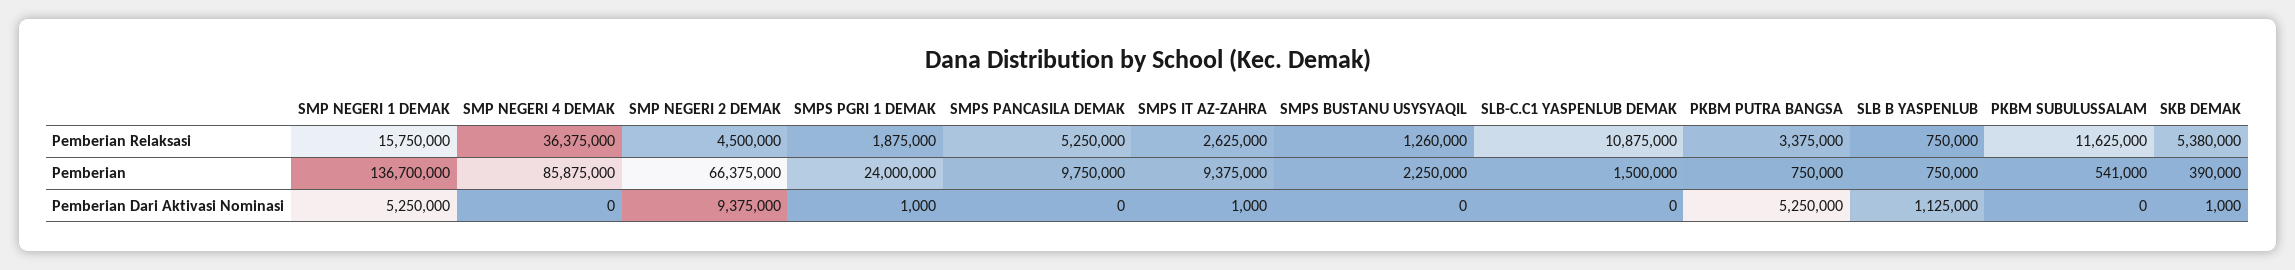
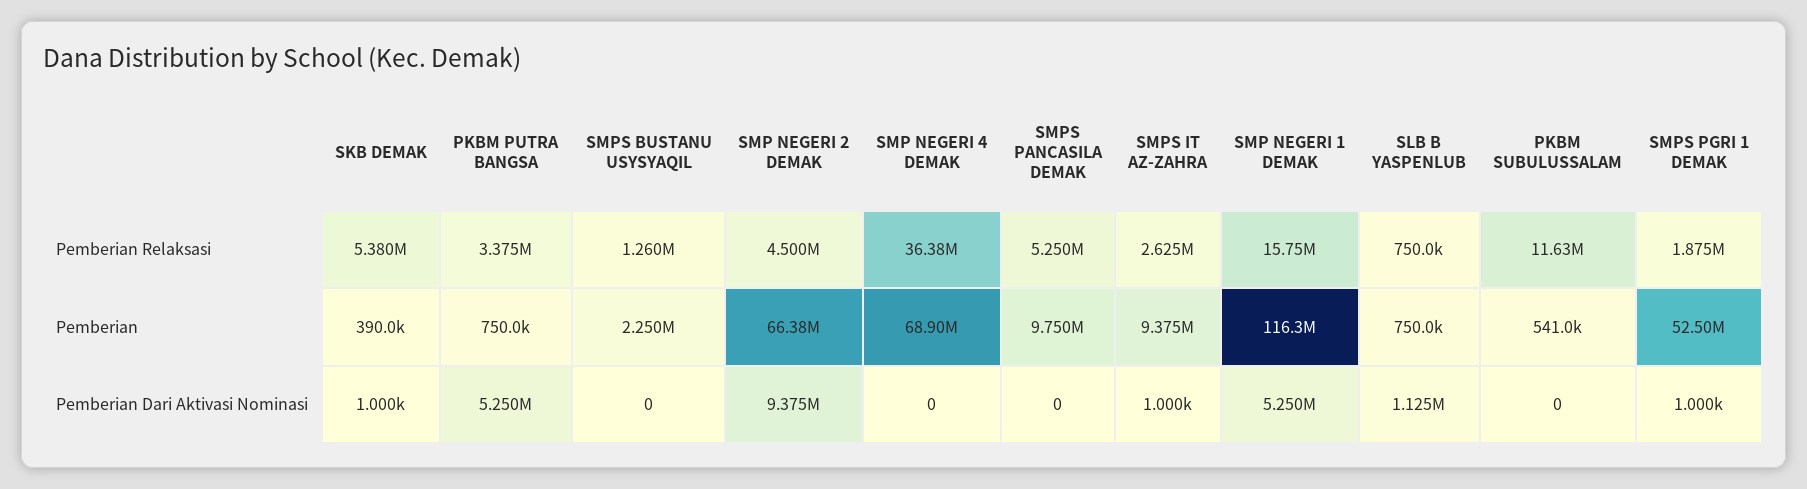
SLB-C.C1 YASPENLUB DEMAK, Pemberian Relaksasi: 10875000 -> none
SMP NEGERI 1 DEMAK, Pemberian: 136700000 -> 116300000
SMP NEGERI 4 DEMAK, Pemberian: 85875000 -> 68900000
SMPS PGRI 1 DEMAK, Pemberian: 24000000 -> 52500000
SLB-C.C1 YASPENLUB DEMAK, Pemberian: 1500000 -> none
SLB-C.C1 YASPENLUB DEMAK, Pemberian Dari Aktivasi Nominasi: 0 -> none

